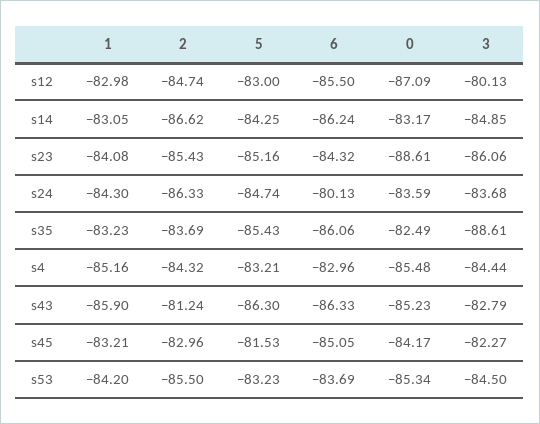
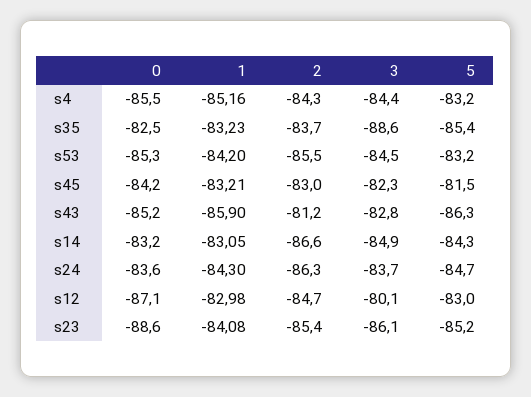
6, s12: -85.5 -> none
6, s14: -86.24 -> none
6, s23: -84.32 -> none
6, s24: -80.13 -> none
6, s35: -86.06 -> none
6, s4: -82.96 -> none
6, s43: -86.33 -> none
6, s45: -85.05 -> none
6, s53: -83.69 -> none

